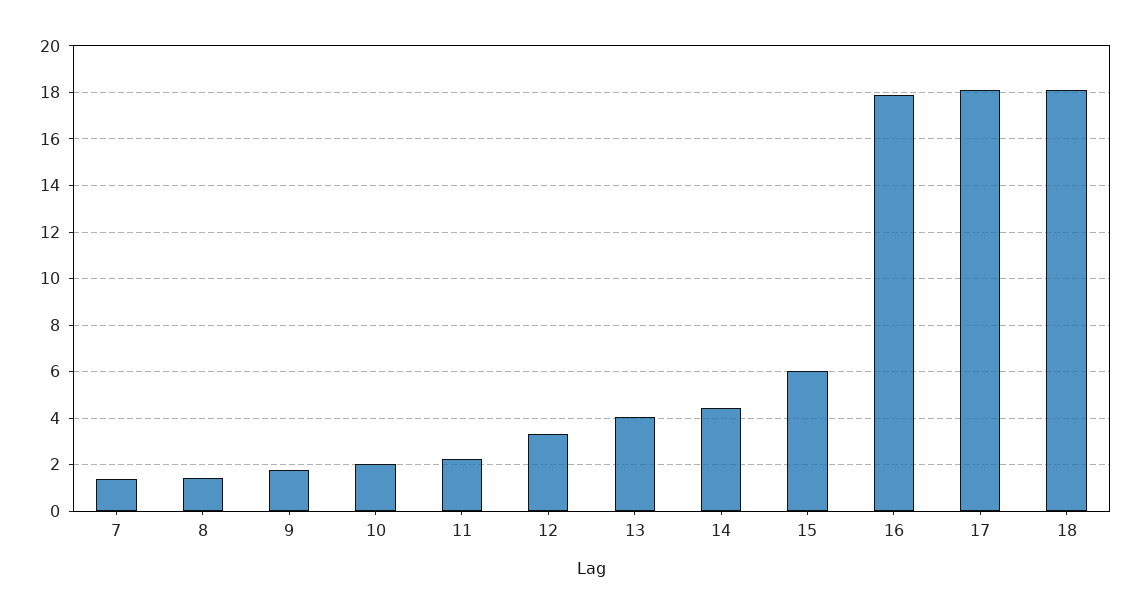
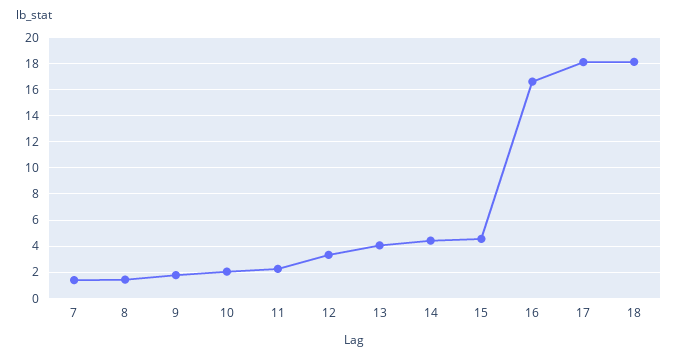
15: 6 -> 4.5
16: 18 -> 16.5

